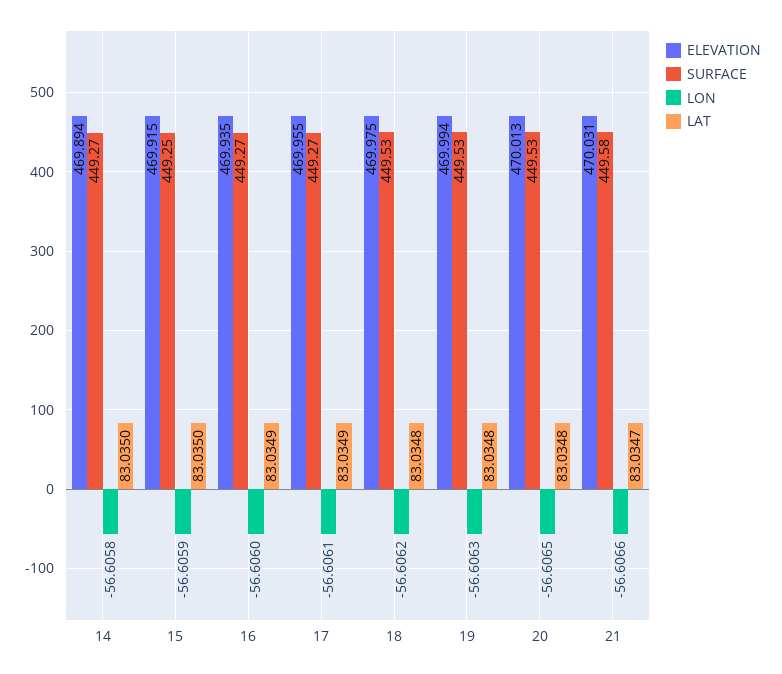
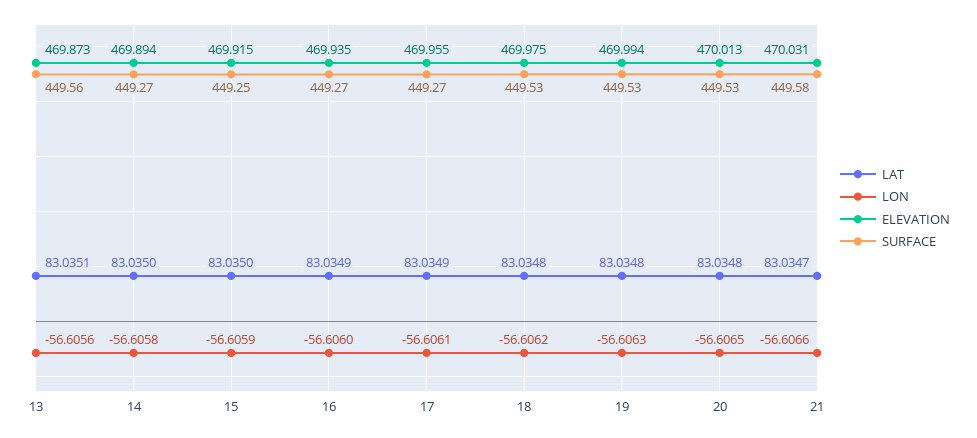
LAT, 13: none -> 83.0351
LON, 13: none -> -56.6056
ELEVATION, 13: none -> 469.873
SURFACE, 13: none -> 449.56

